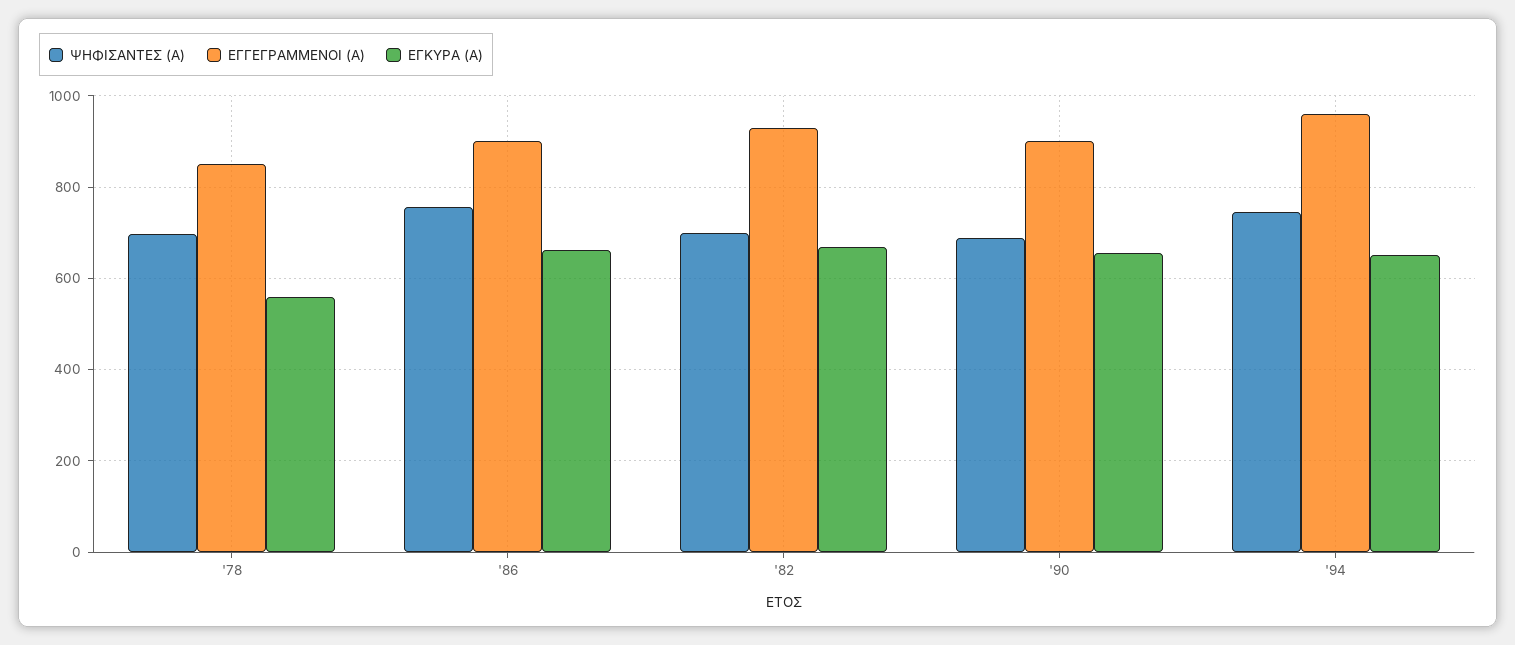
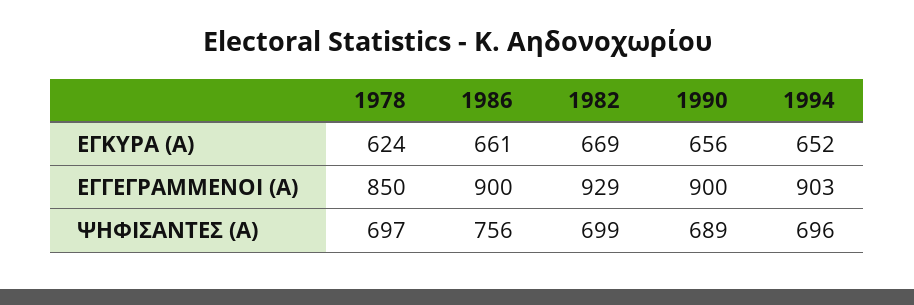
ΕΓΚΥΡΑ (Α), '78: 560 -> 624
ΨΗΦΙΣΑΝΤΕΣ (Α), '94: 740 -> 696
ΕΓΓΕΓΡΑΜΜΕΝΟΙ (Α), '94: 960 -> 903

